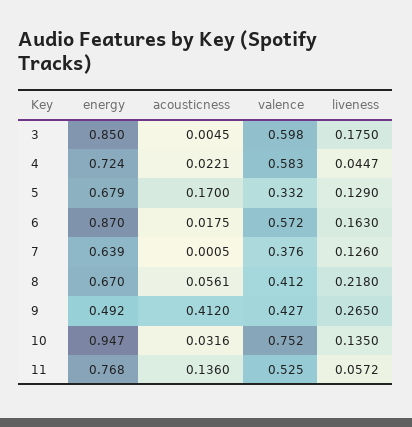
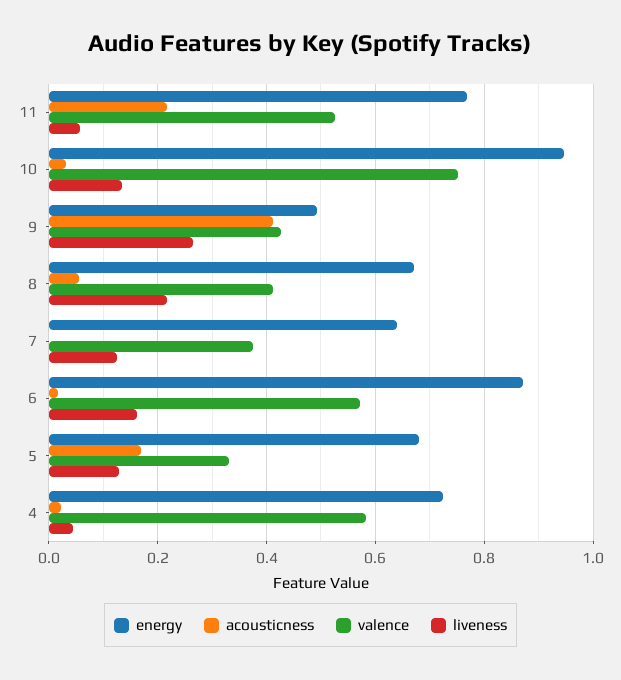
energy, 3: 0.85 -> none
acousticness, 3: 0.0045 -> none
valence, 3: 0.598 -> none
liveness, 3: 0.175 -> none
acousticness, 11: 0.136 -> 0.22

